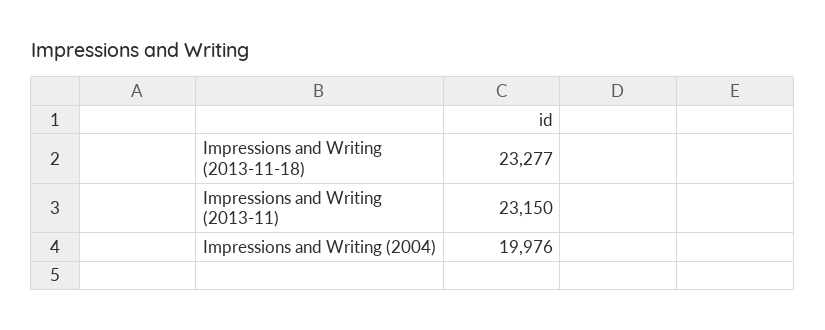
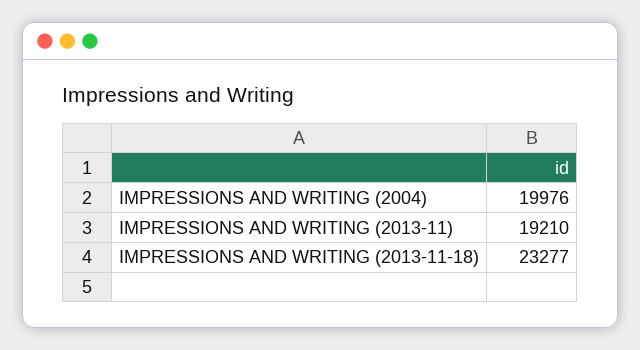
Impressions and Writing (2013-11): 23150 -> 19210

